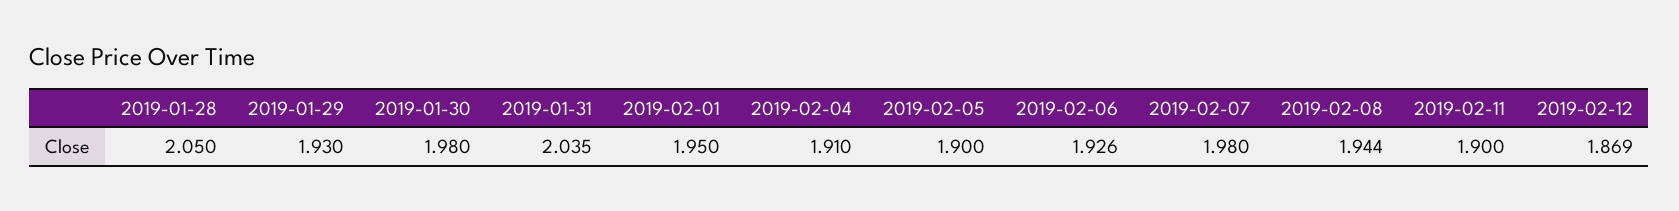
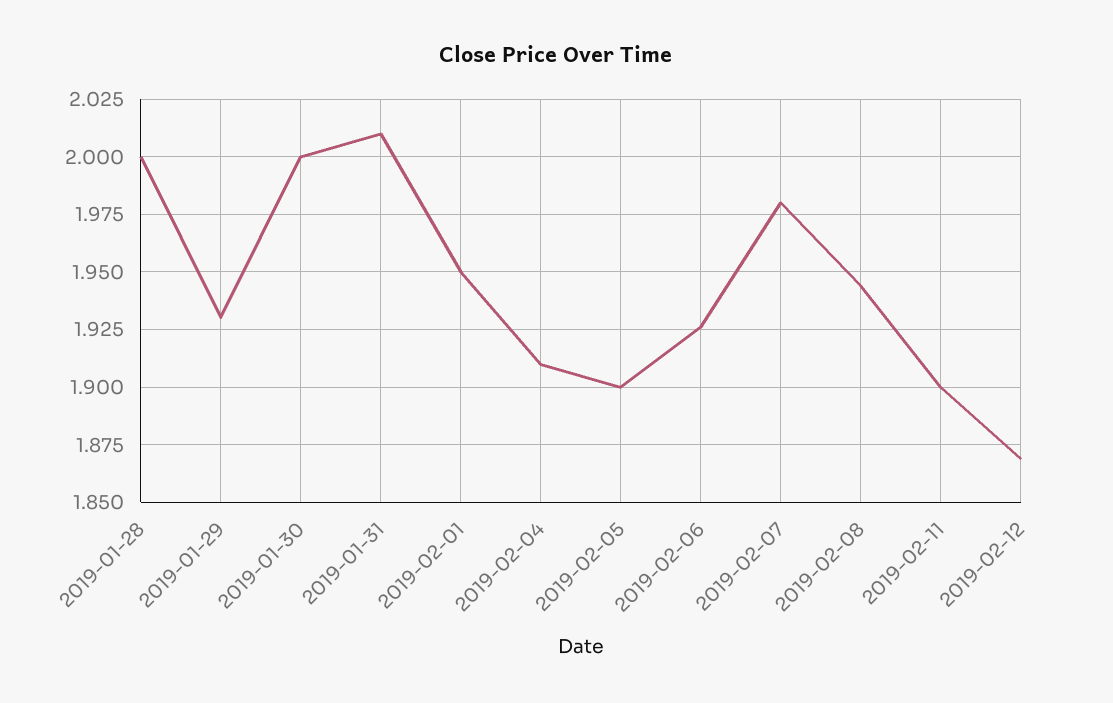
2019-01-28: 2.05 -> 2
2019-01-30: 1.98 -> 2
2019-01-31: 2.035 -> 2.01

